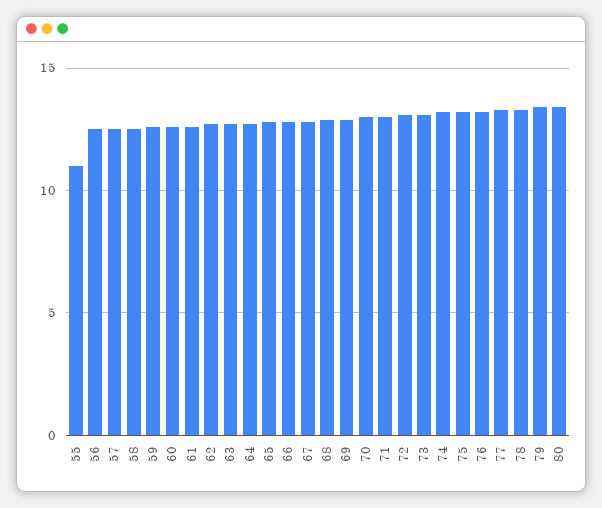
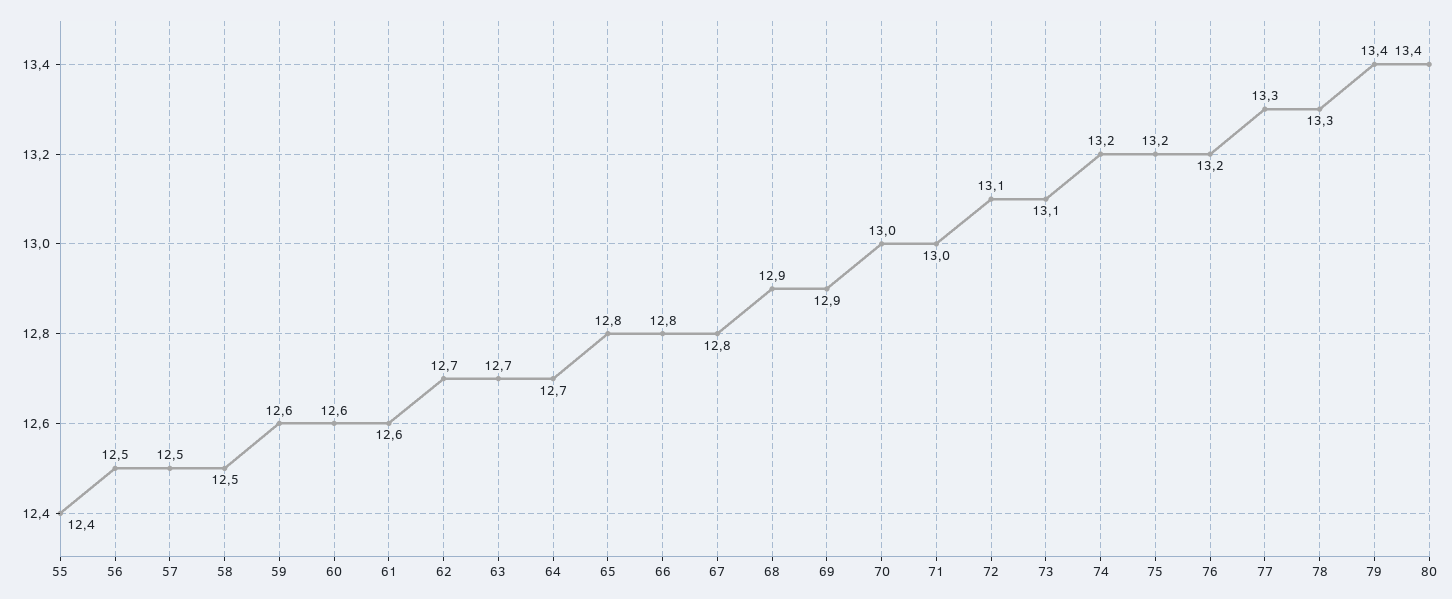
55: 11 -> 12.4

